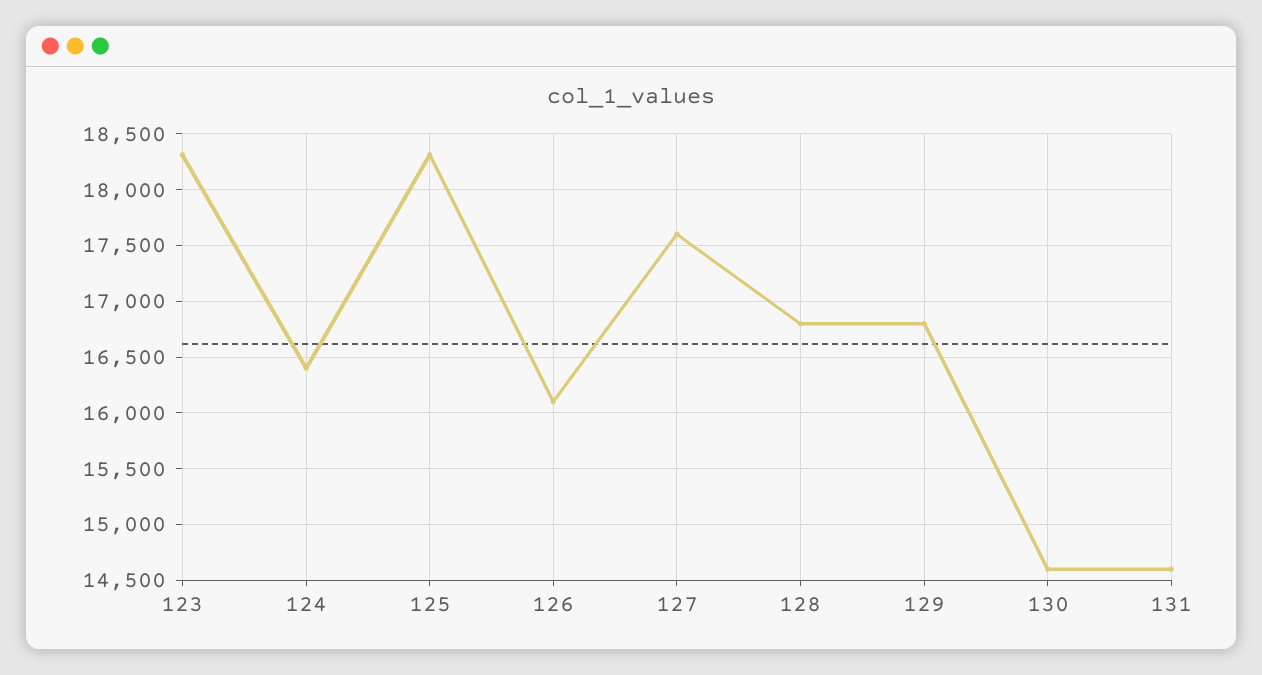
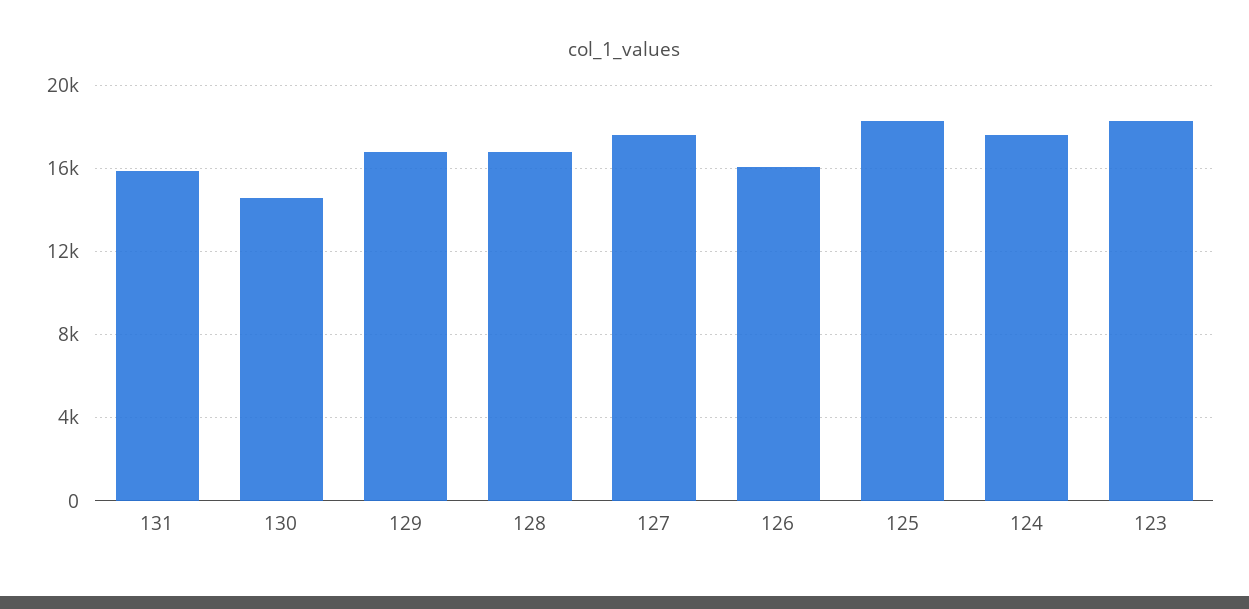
124: 16400 -> 17500
131: 14600 -> 16000

